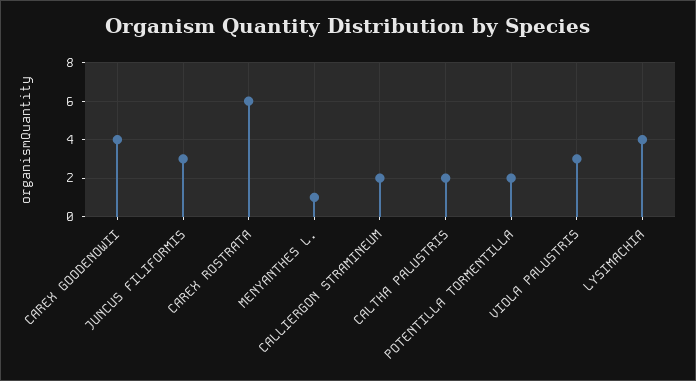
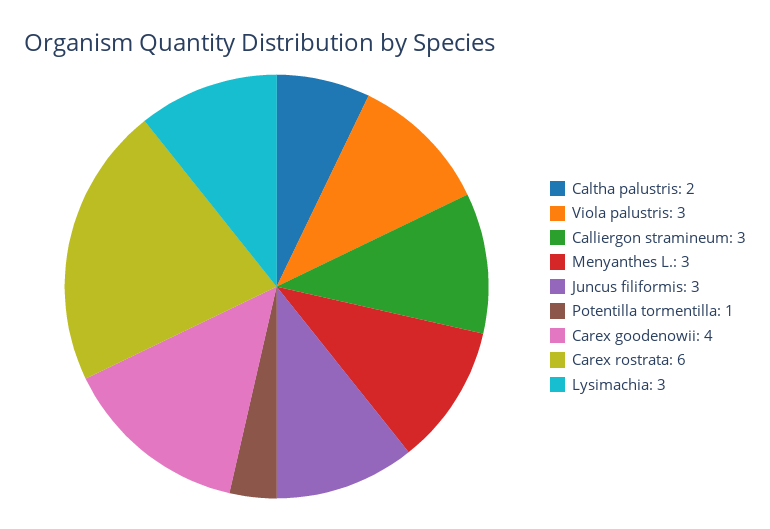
MENYANTHES L.: 1 -> 3
CALLIERGON STRAMINEUM: 2 -> 3
POTENTILLA TORMENTILLA: 2 -> 1
LYSIMACHIA: 4 -> 3

